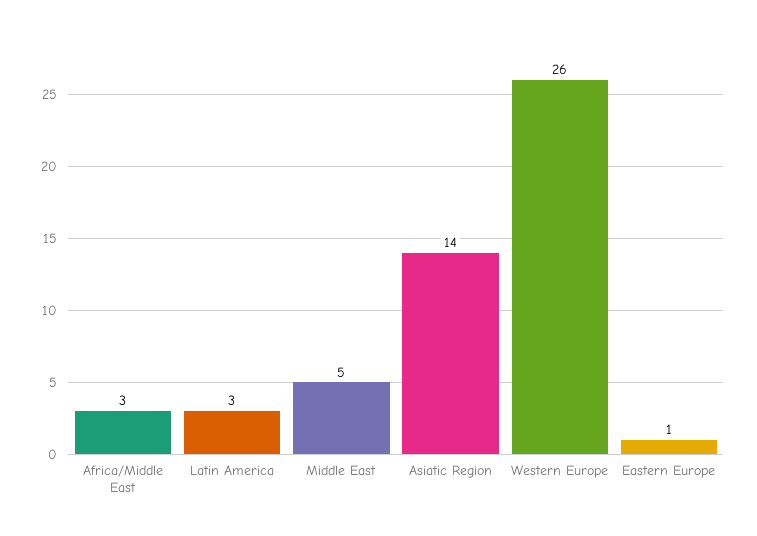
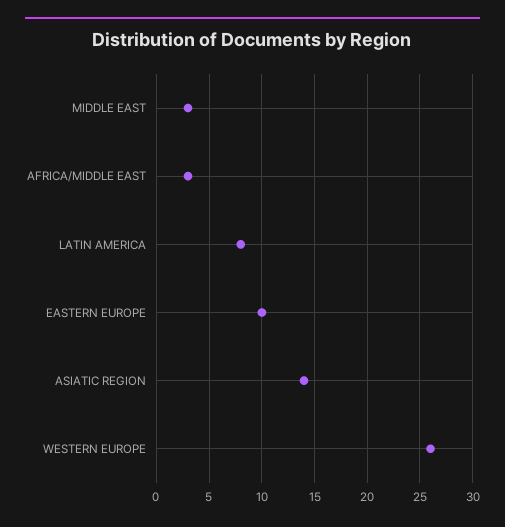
Latin America: 3 -> 8
Middle East: 5 -> 3
Eastern Europe: 1 -> 10

